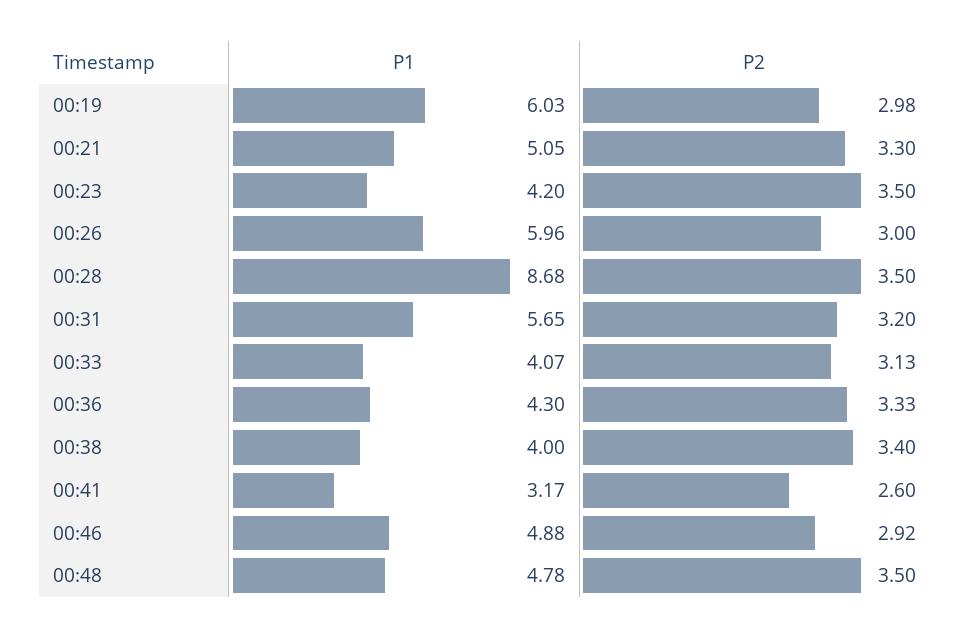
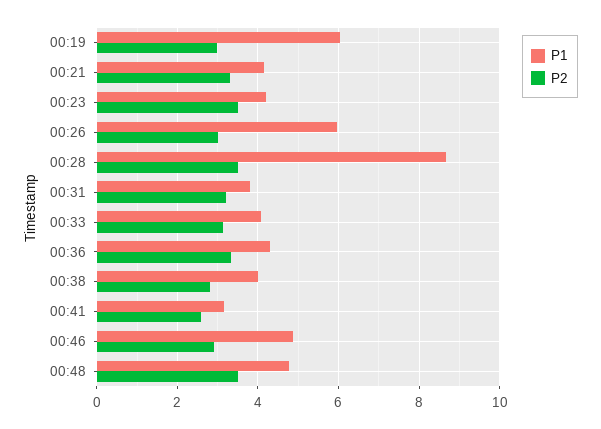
P1, 00:21: 5.05 -> 4.2
P1, 00:31: 5.65 -> 3.8
P2, 00:38: 3.4 -> 2.8

